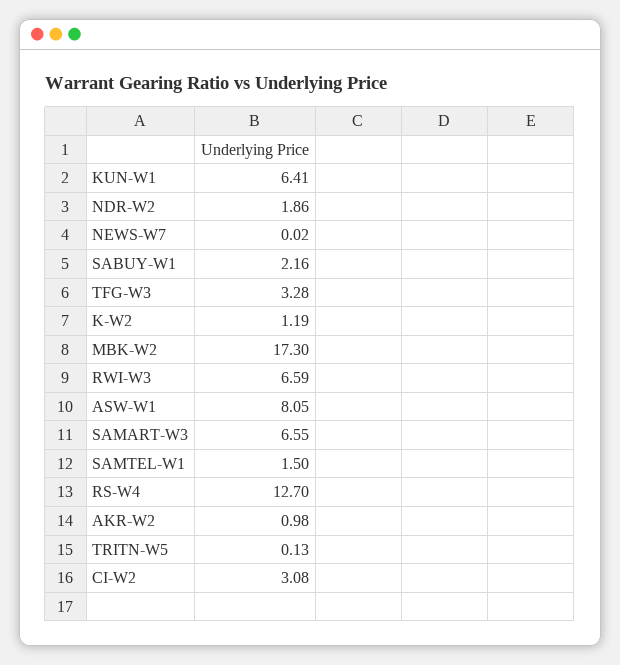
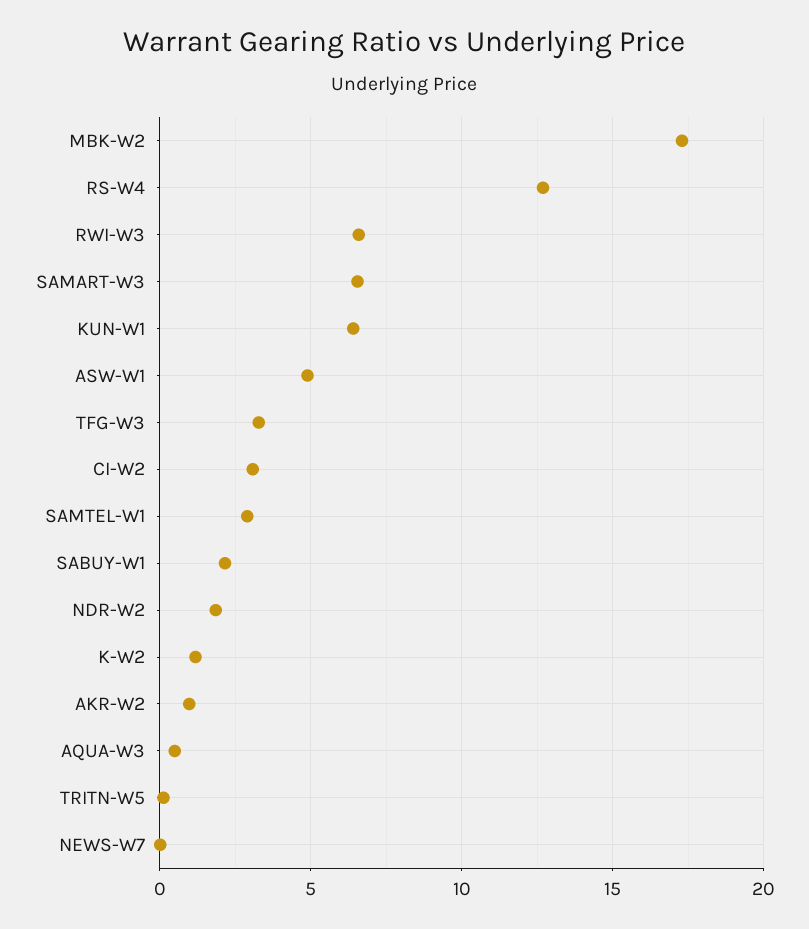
ASW-W1: 8.05 -> 5
SAMTEL-W1: 1.5 -> 3
AQUA-W3: none -> 0.5

